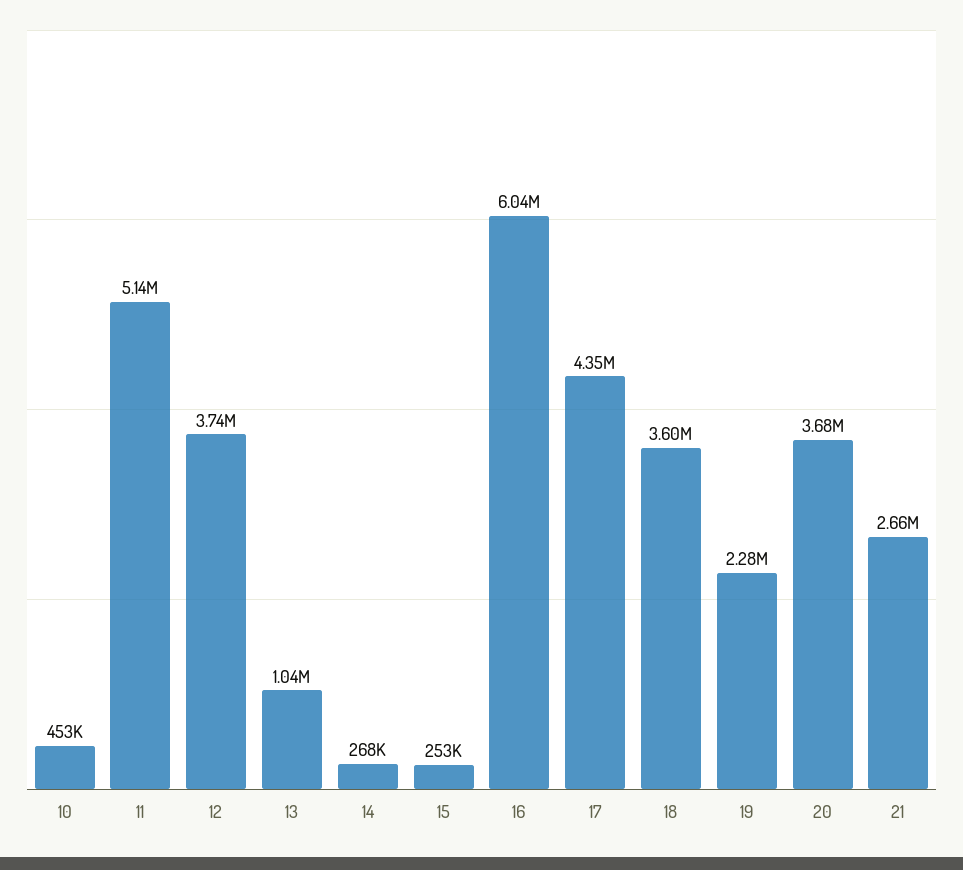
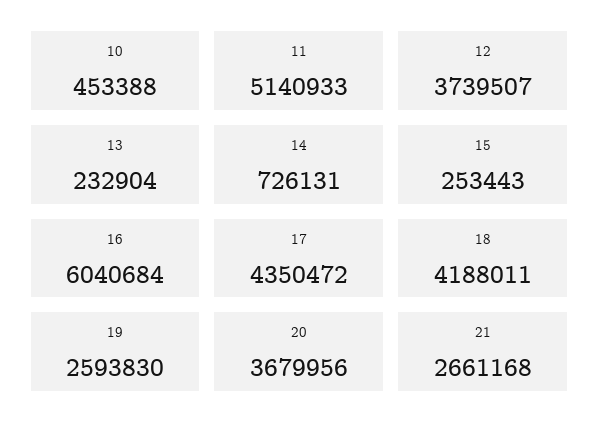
13: 1040000 -> 232904
14: 268000 -> 726131
18: 3600000 -> 4188011
19: 2280000 -> 2593830

